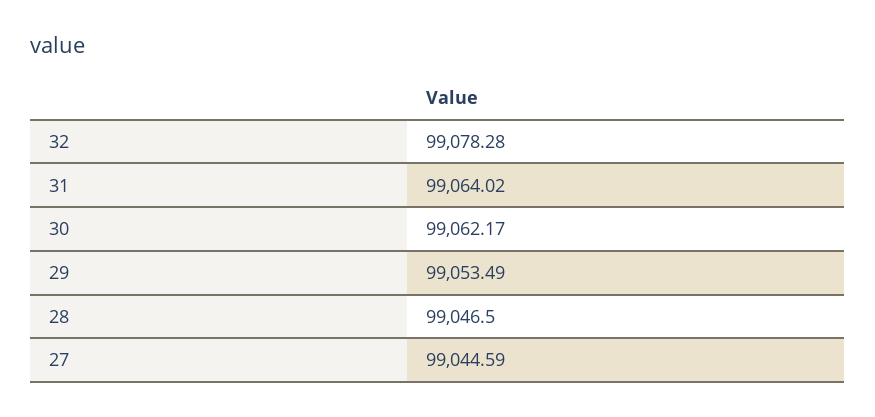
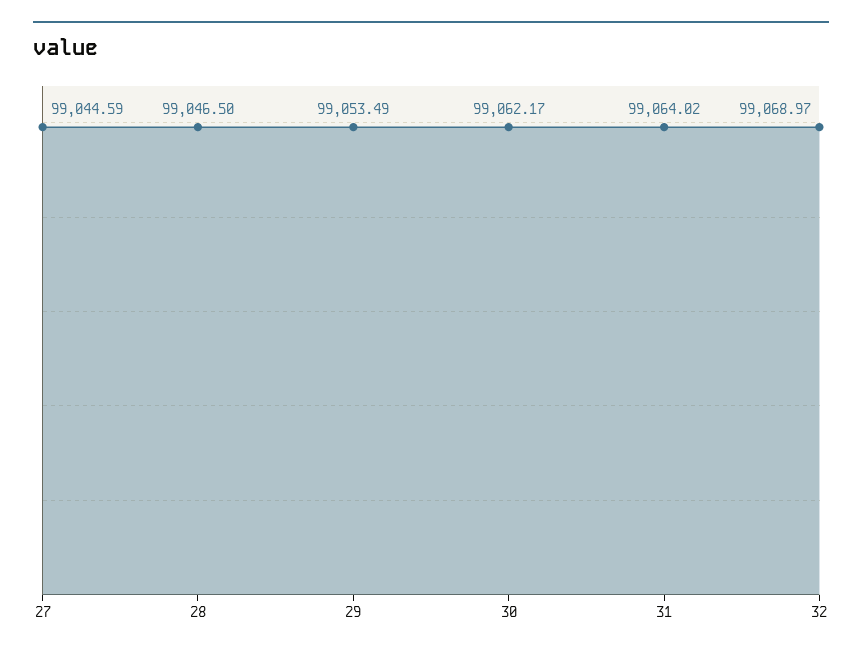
32: 99078.28 -> 99068.97

